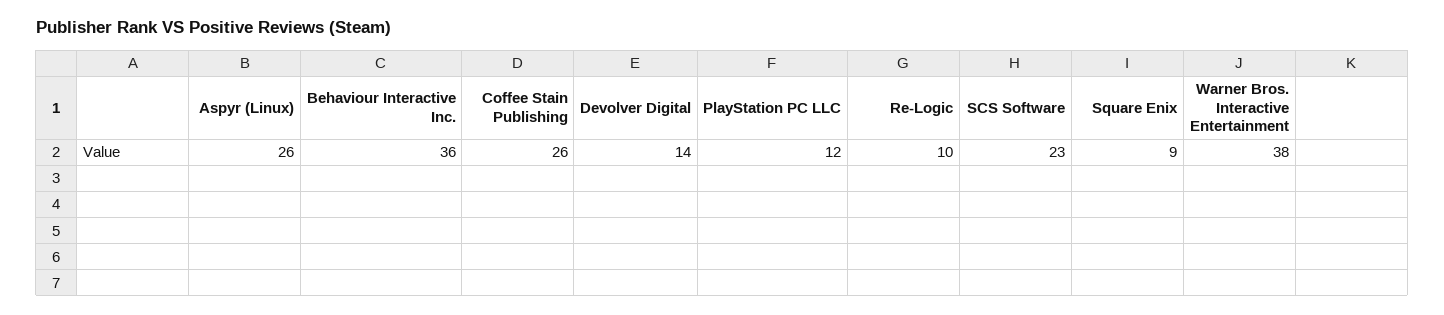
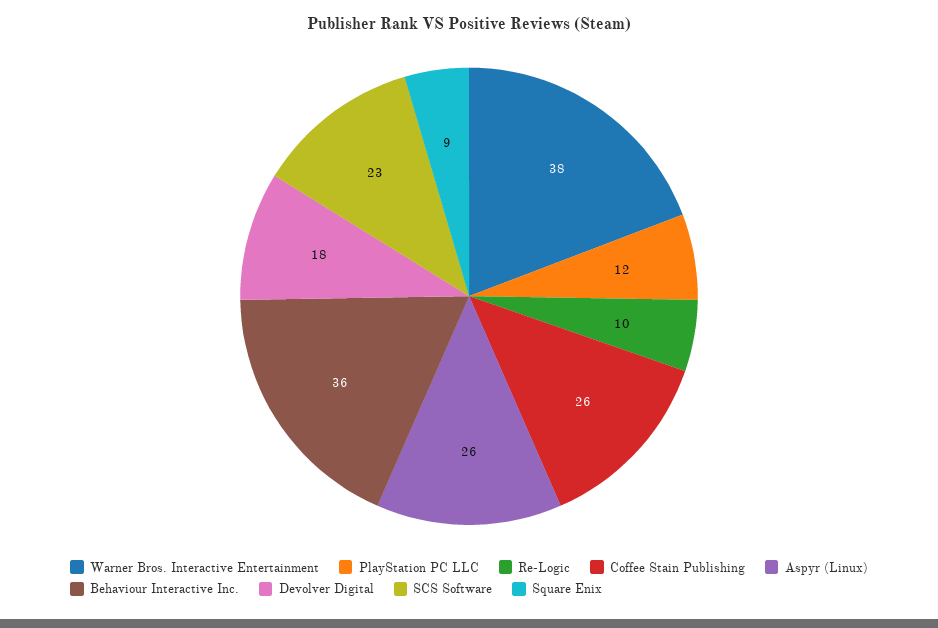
Devolver Digital: 14 -> 18

